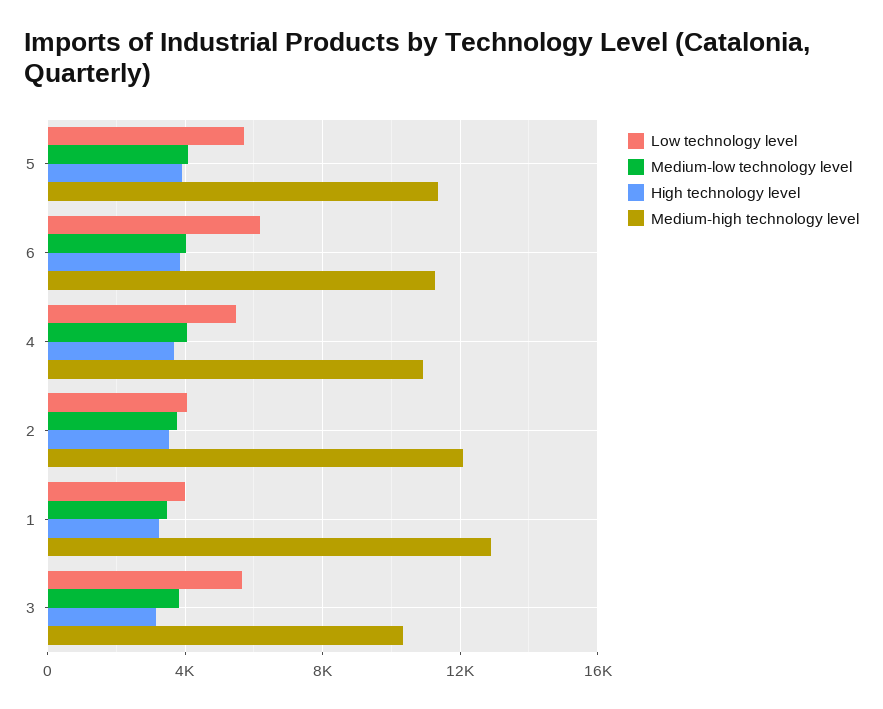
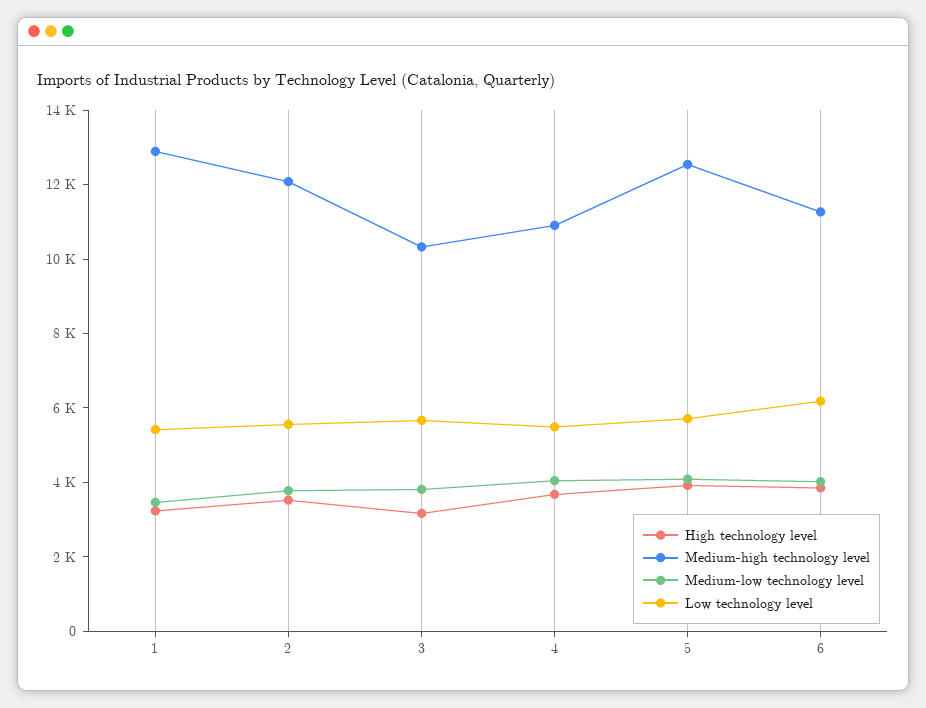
Medium-high technology level, 5: 11500 -> 12500
Low technology level, 2: 4000 -> 5500
Low technology level, 1: 4000 -> 5500

